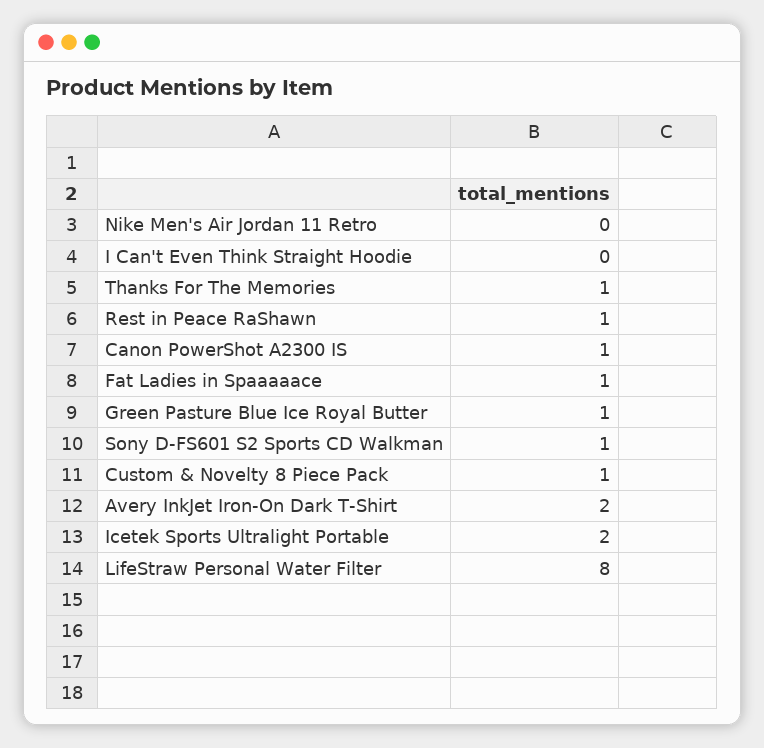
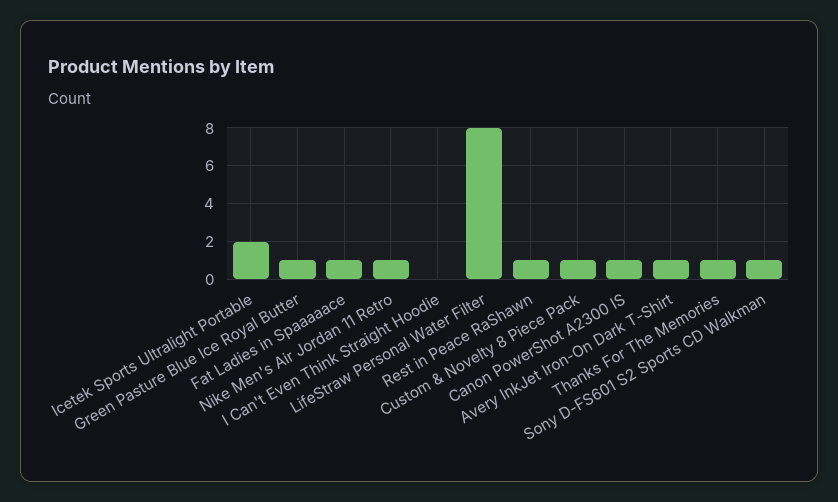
Nike Men's Air Jordan 11 Retro: 0 -> 1
Avery InkJet Iron-On Dark T-Shirt: 2 -> 1

